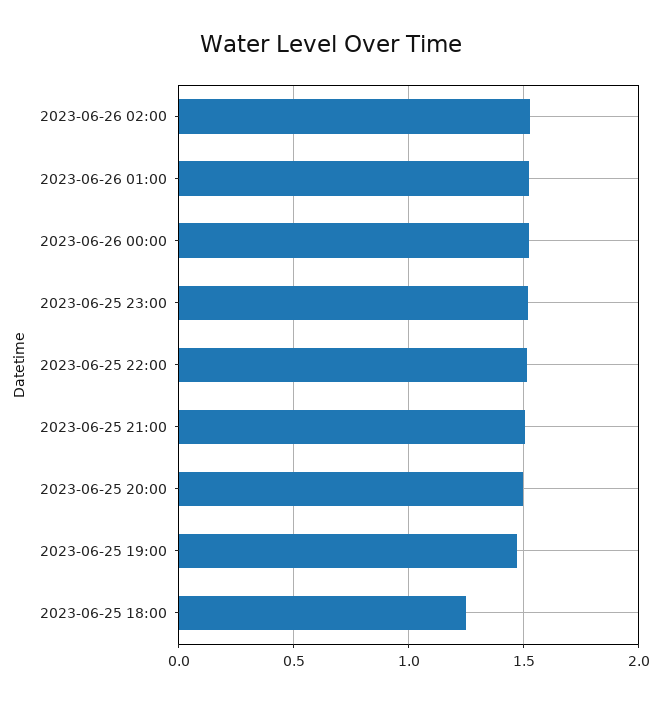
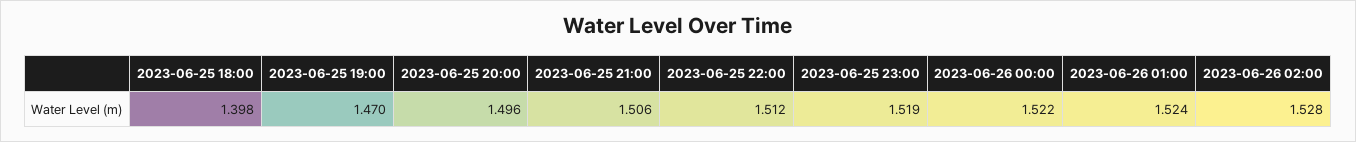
2023-06-25 18:00: 1.25 -> 1.398

